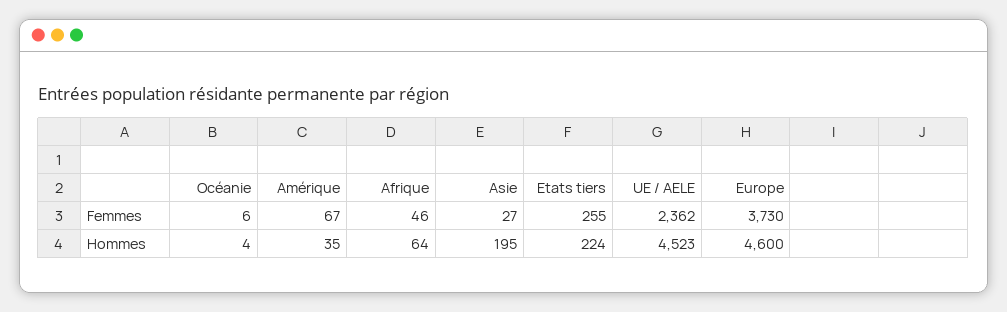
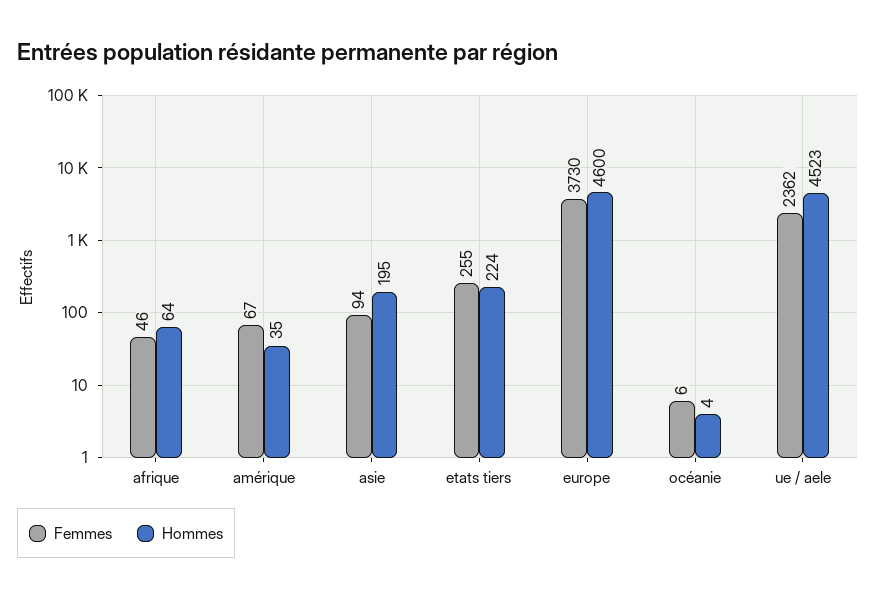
Femmes, Asie: 27 -> 94

